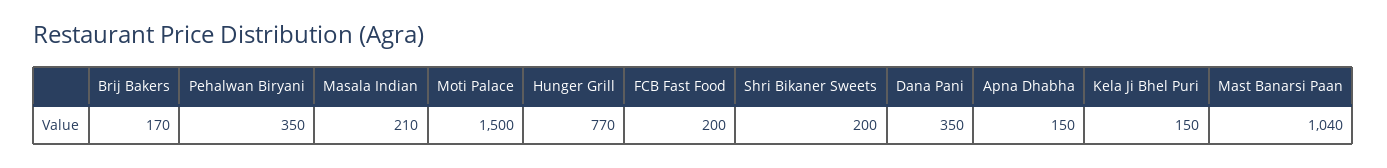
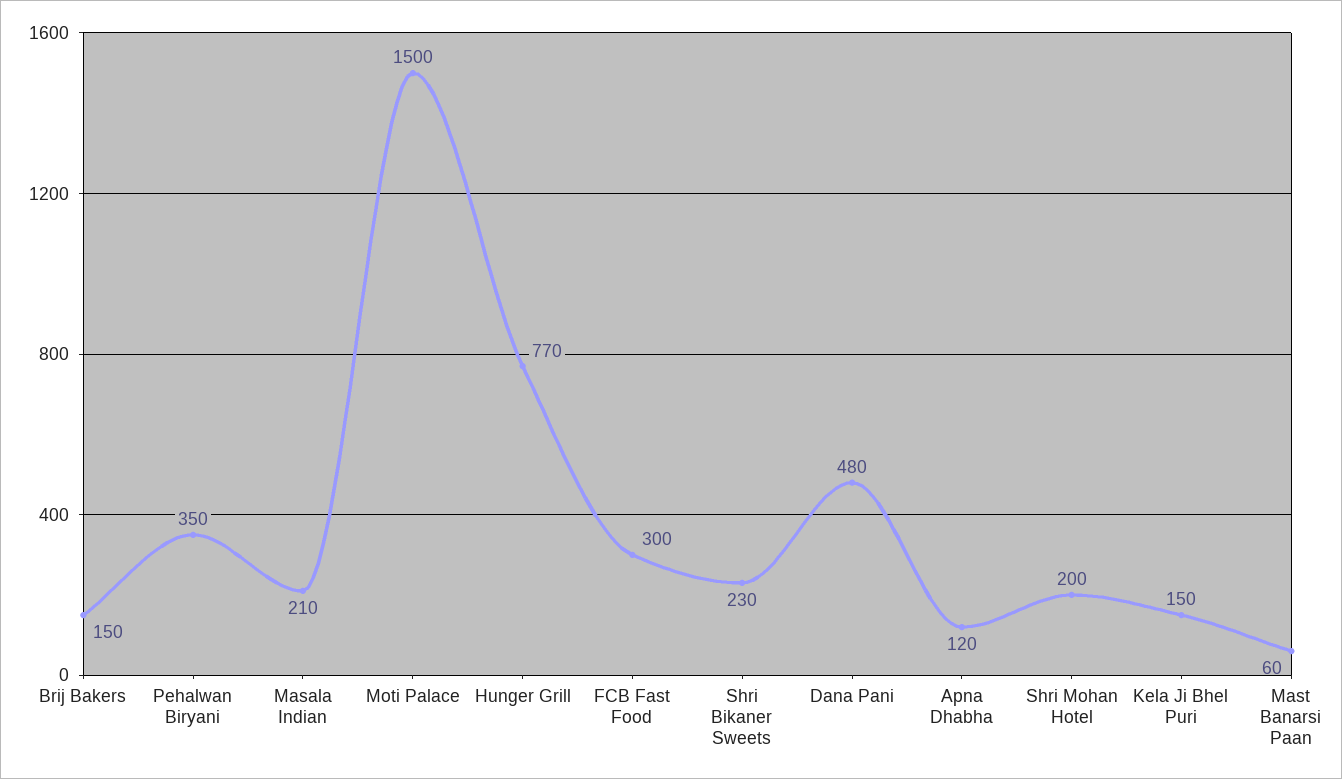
Brij Bakers: 170 -> 150
FCB Fast Food: 200 -> 300
Shri Bikaner Sweets: 200 -> 230
Dana Pani: 350 -> 480
Apna Dhabha: 150 -> 120
Mast Banarsi Paan: 1040 -> 60
Shri Mohan Hotel: none -> 200

